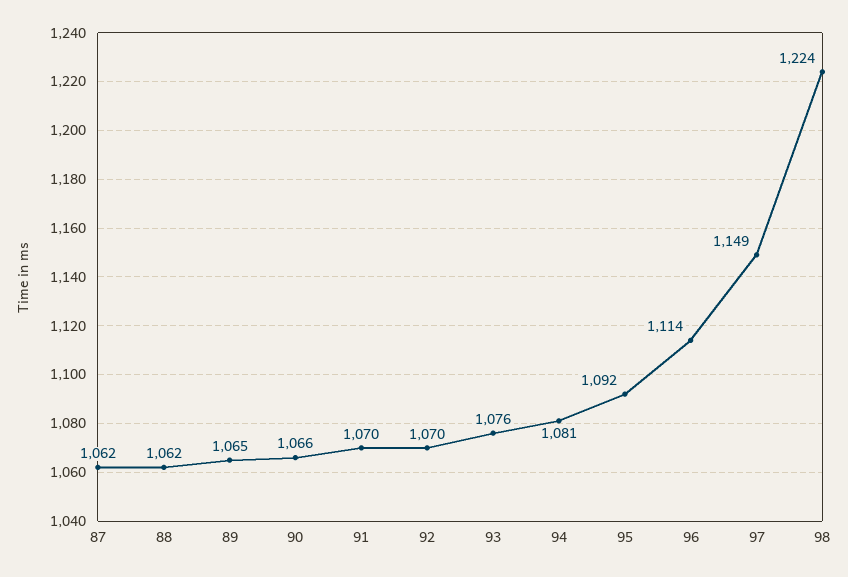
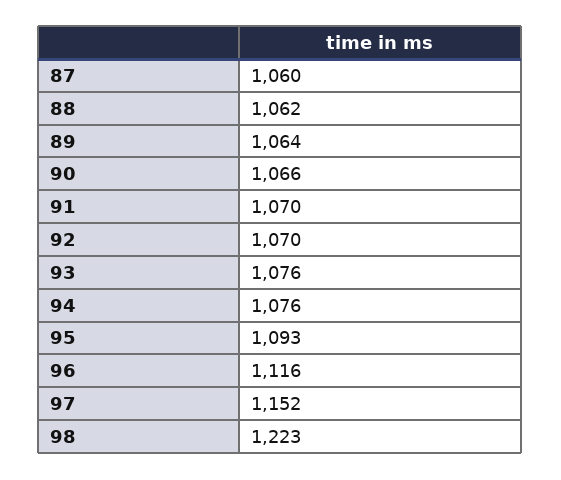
87: 1062 -> 1060
89: 1065 -> 1064
94: 1081 -> 1076
95: 1092 -> 1093
96: 1114 -> 1116
97: 1149 -> 1152
98: 1224 -> 1223

